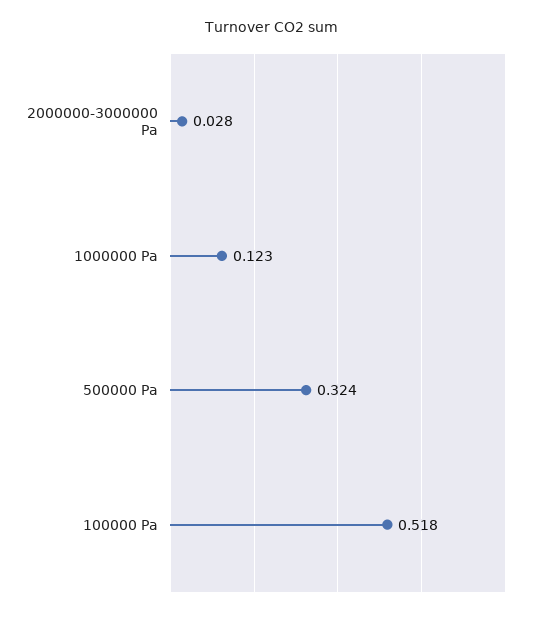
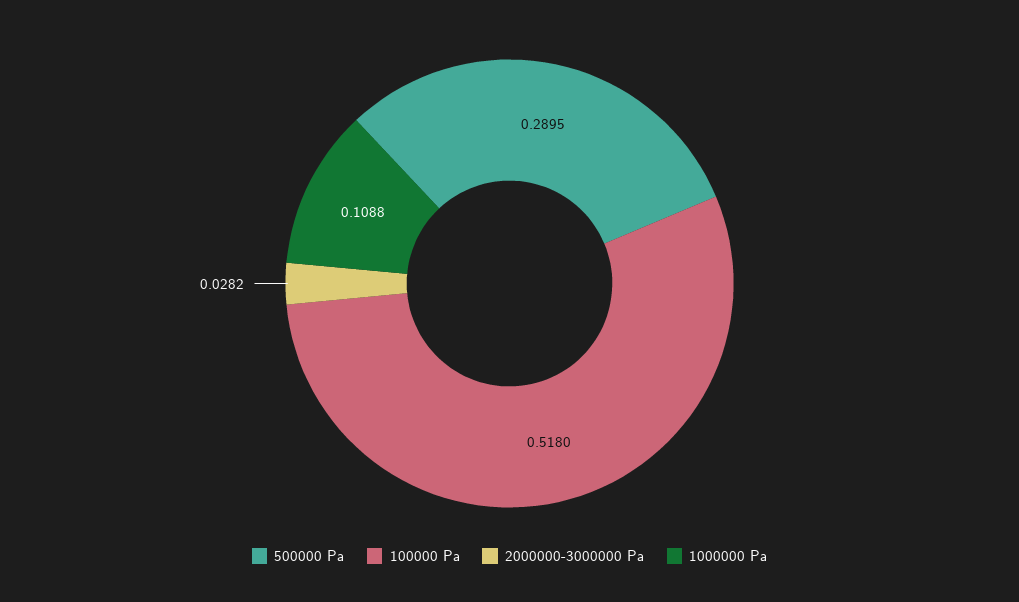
1000000 Pa: 0.123 -> 0.1088
500000 Pa: 0.324 -> 0.2895

